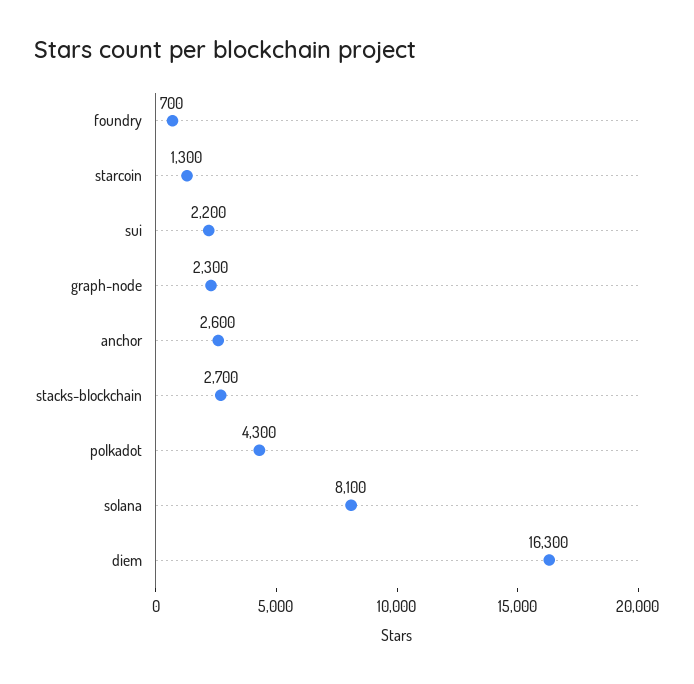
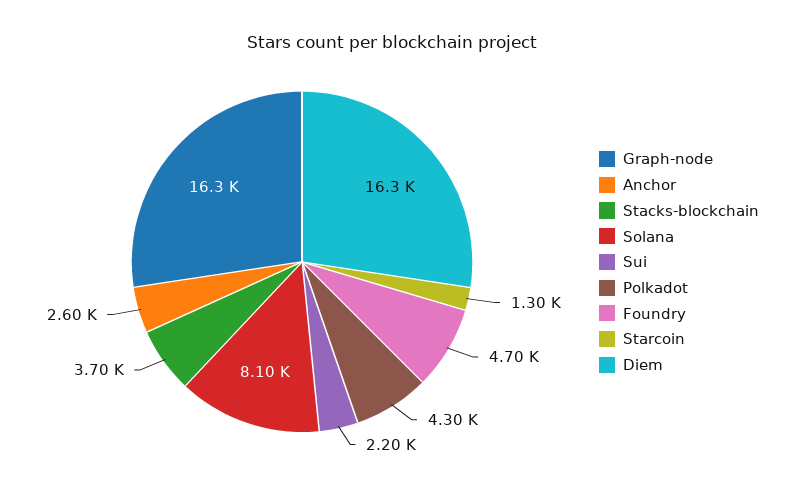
foundry: 700 -> 4700
graph-node: 2300 -> 16300
stacks-blockchain: 2700 -> 3700

